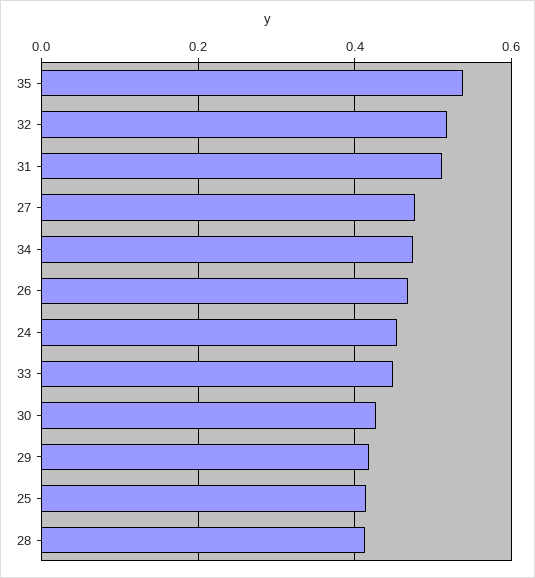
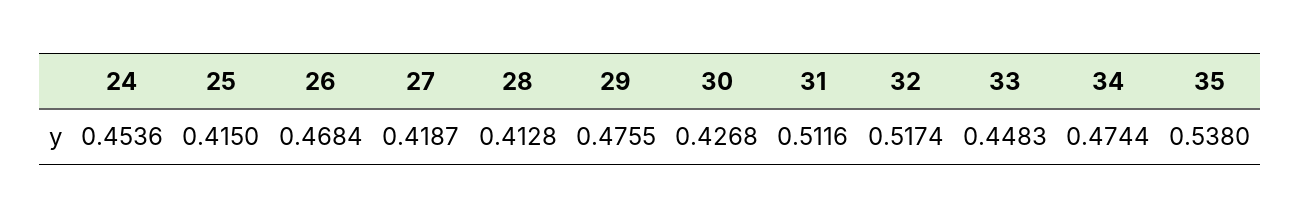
27: 0.48 -> 0.4187
29: 0.42 -> 0.4755

